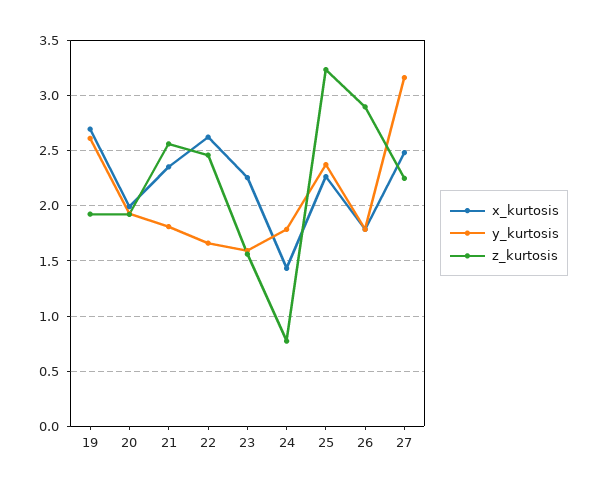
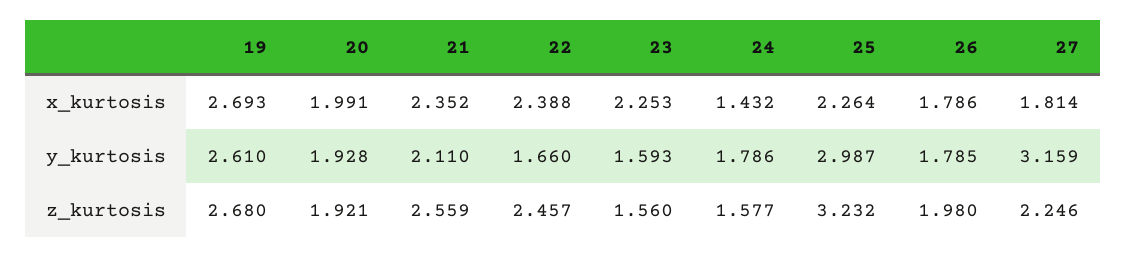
z_kurtosis, 19: 1.9 -> 2.68
y_kurtosis, 21: 1.8 -> 2.11
x_kurtosis, 22: 2.6 -> 2.388
z_kurtosis, 24: 0.8 -> 1.577
y_kurtosis, 25: 2.4 -> 2.987
z_kurtosis, 26: 2.9 -> 1.98
x_kurtosis, 27: 2.5 -> 1.814

